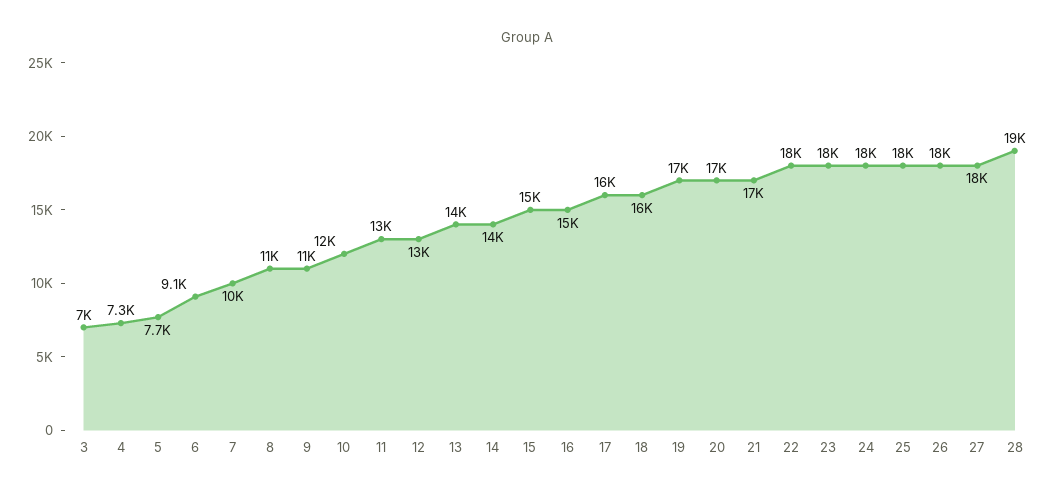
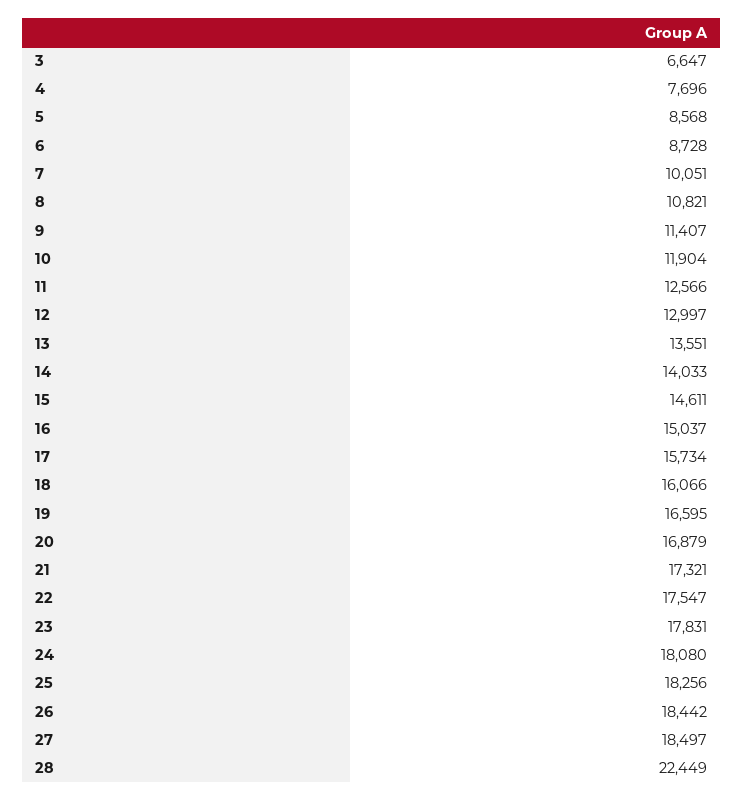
3: 7000 -> 6647
4: 7300 -> 7696
5: 7700 -> 8568
6: 9100 -> 8728
28: 19000 -> 22449

